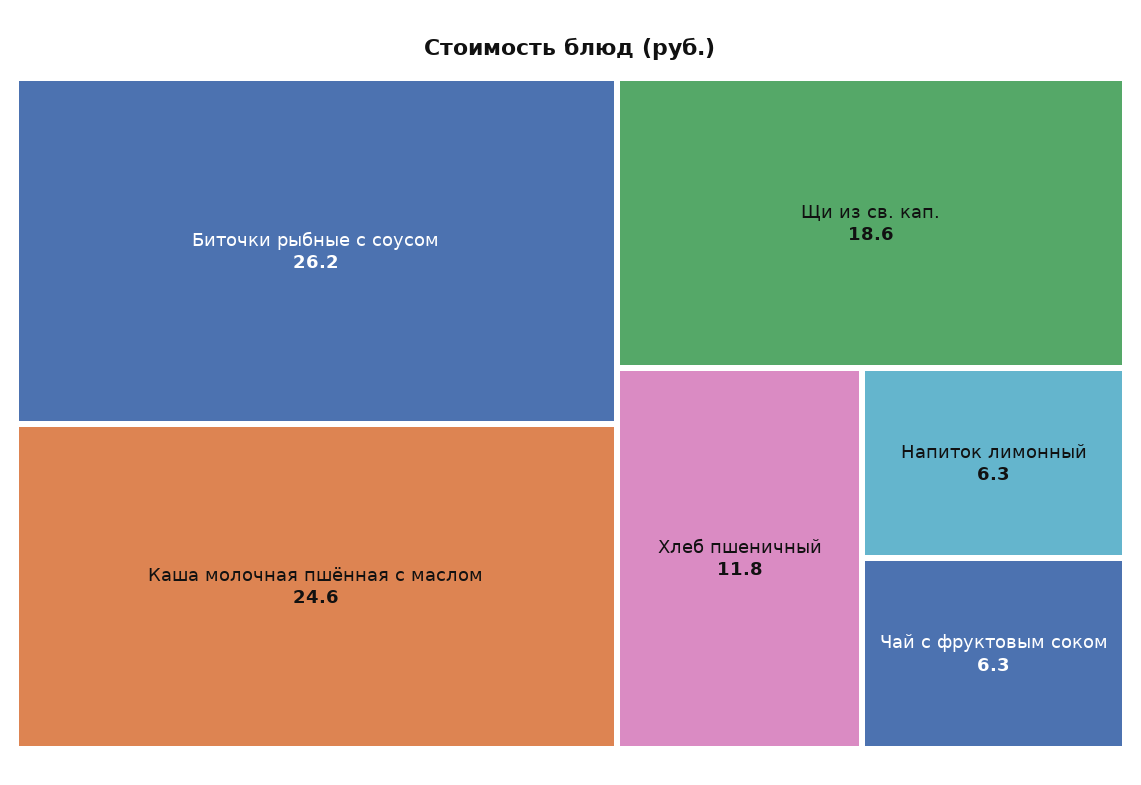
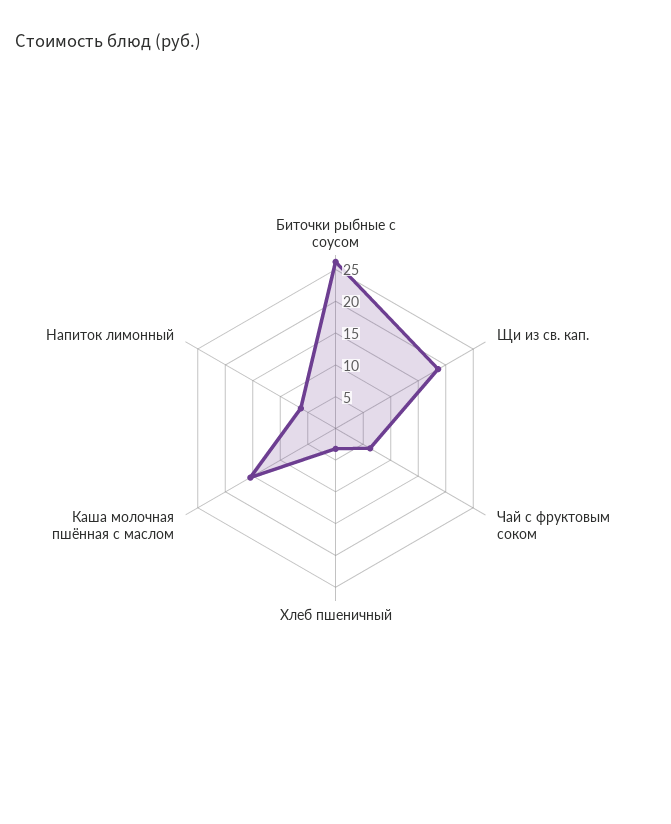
Каша молочная пшённая с маслом: 24.6 -> 15
Хлеб пшеничный: 11.8 -> 2.5

